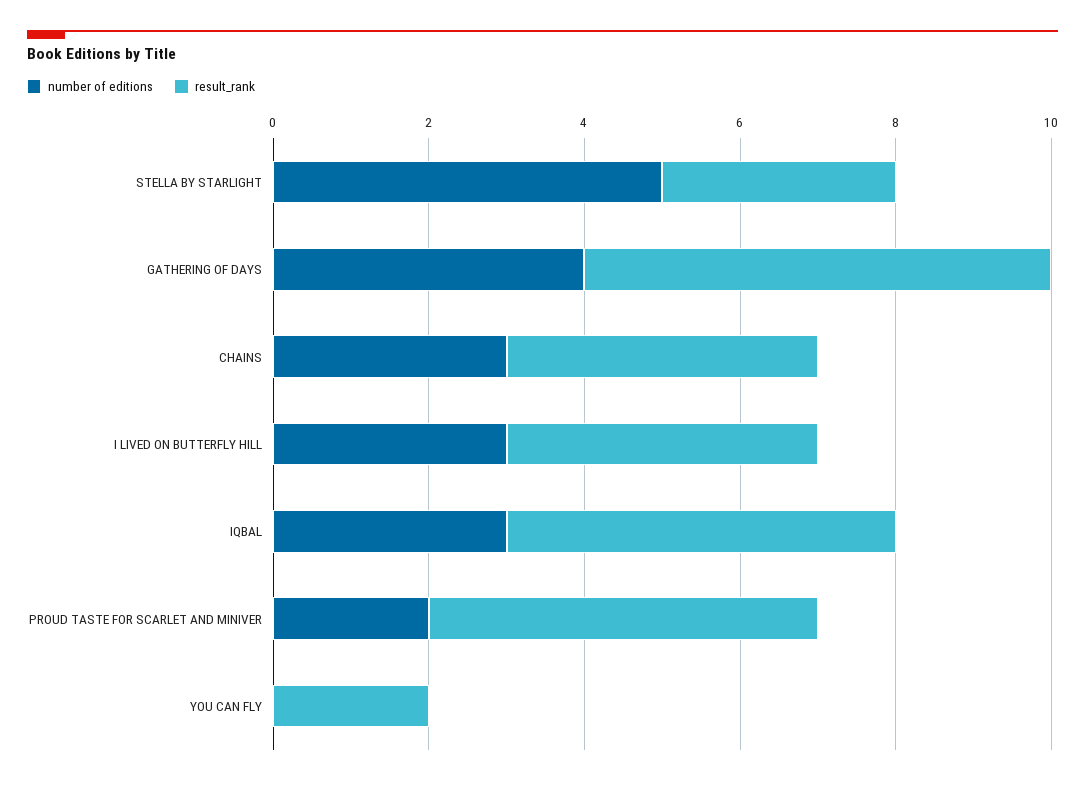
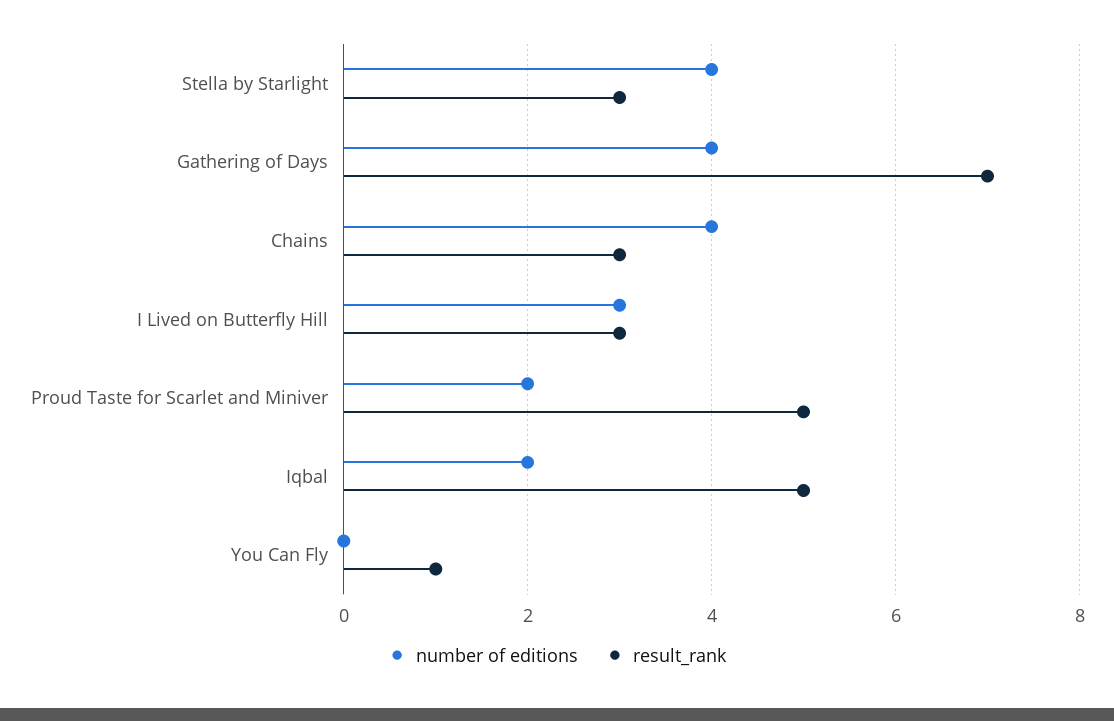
number of editions, STELLA BY STARLIGHT: 5 -> 4
result_rank, GATHERING OF DAYS: 6 -> 7
number of editions, CHAINS: 3 -> 4
result_rank, CHAINS: 4 -> 3
result_rank, I LIVED ON BUTTERFLY HILL: 4 -> 3
number of editions, IQBAL: 3 -> 2
result_rank, YOU CAN FLY: 2 -> 1

